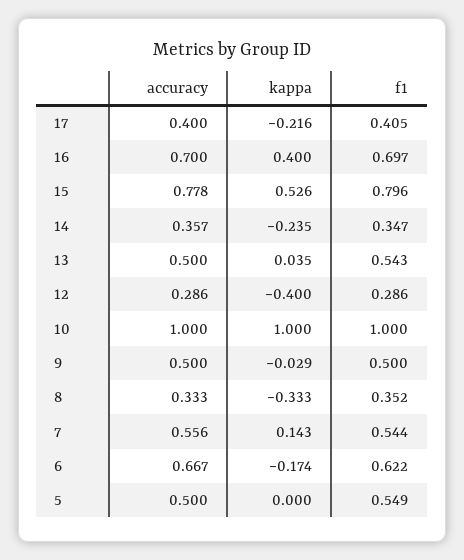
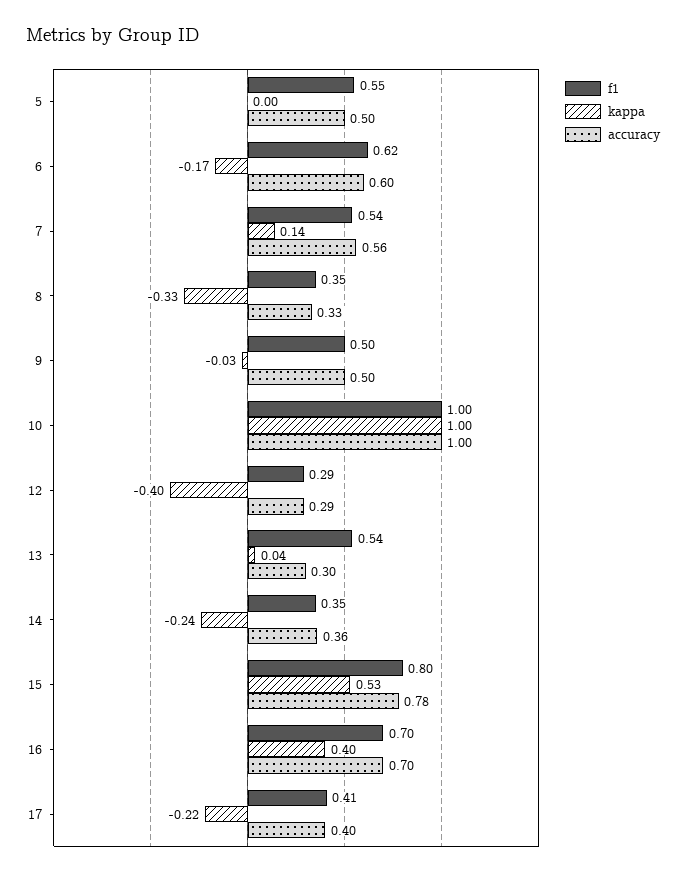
accuracy, 13: 0.5 -> 0.3
accuracy, 6: 0.667 -> 0.6

